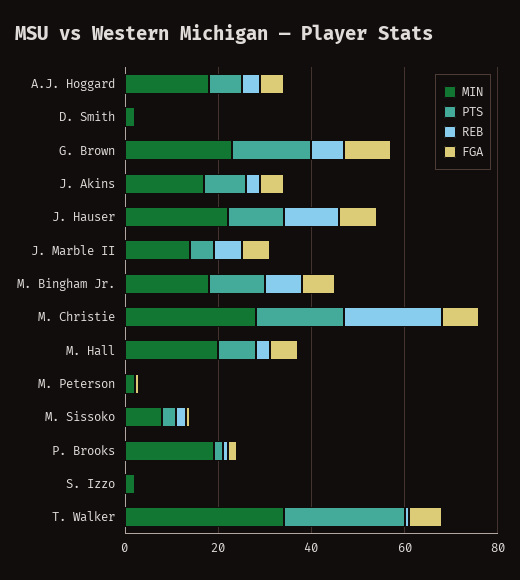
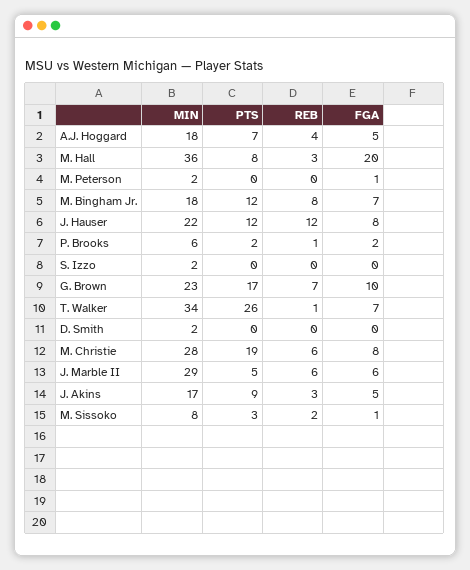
MIN, J. Marble II: 15 -> 29
REB, M. Christie: 20 -> 6
MIN, M. Hall: 20 -> 36
FGA, M. Hall: 5 -> 20
MIN, P. Brooks: 20 -> 6

